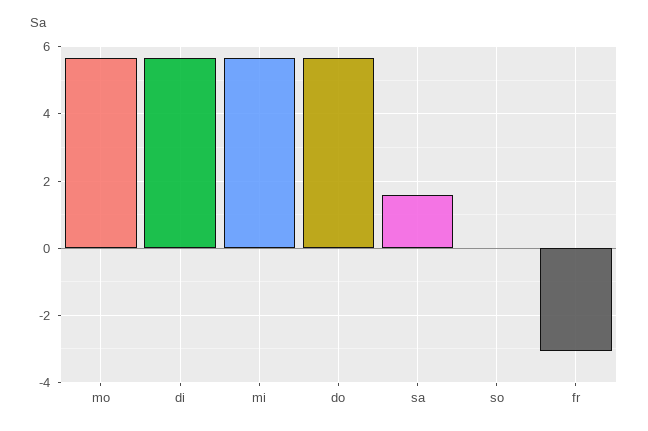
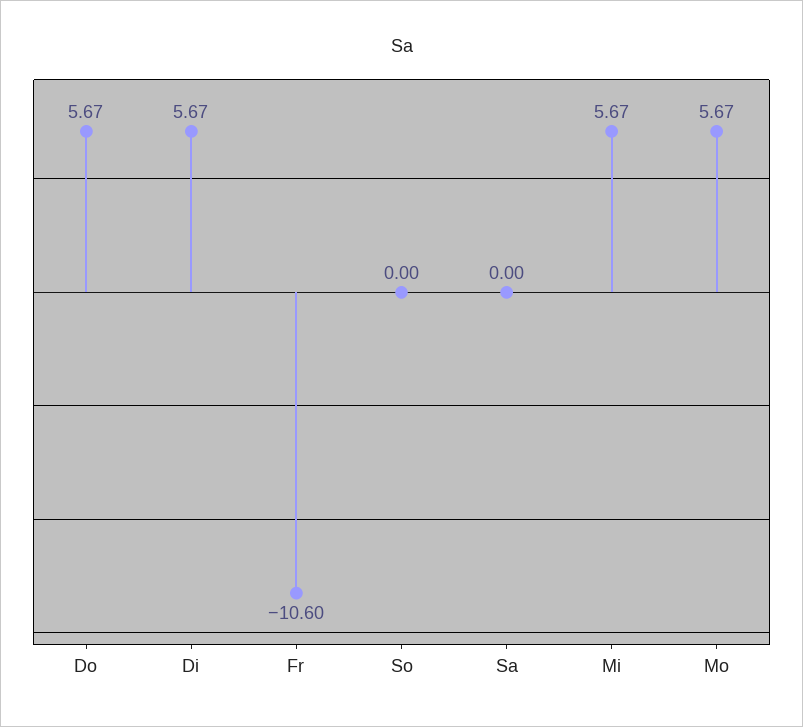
sa: 1.6 -> 0
fr: -3 -> -10.6

